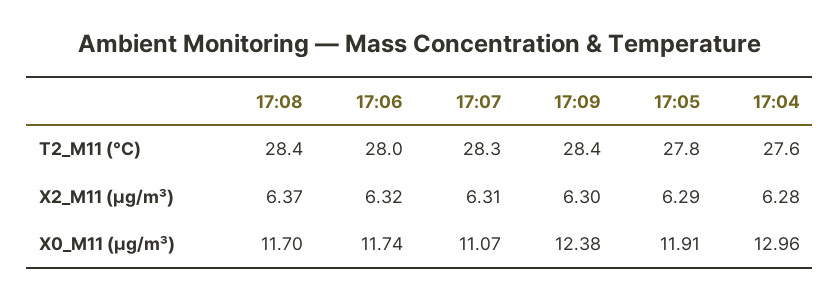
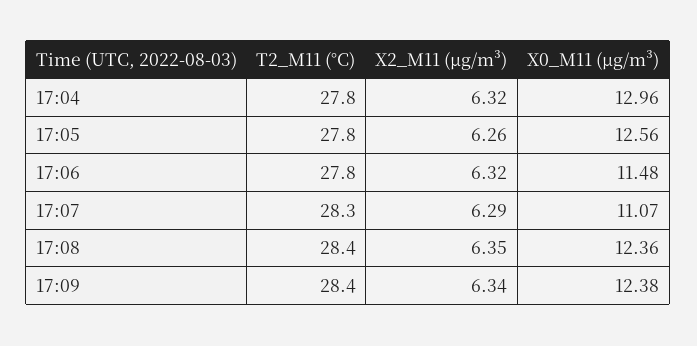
17:06, T2_M11 (°C): 28 -> 27.8
17:04, T2_M11 (°C): 27.6 -> 27.8
17:08, X2_M11 (μg/m³): 6.37 -> 6.35
17:07, X2_M11 (μg/m³): 6.31 -> 6.29
17:09, X2_M11 (μg/m³): 6.3 -> 6.34
17:05, X2_M11 (μg/m³): 6.29 -> 6.26
17:04, X2_M11 (μg/m³): 6.28 -> 6.32
17:08, X0_M11 (μg/m³): 11.7 -> 12.36
17:06, X0_M11 (μg/m³): 11.74 -> 11.48
17:05, X0_M11 (μg/m³): 11.91 -> 12.56

